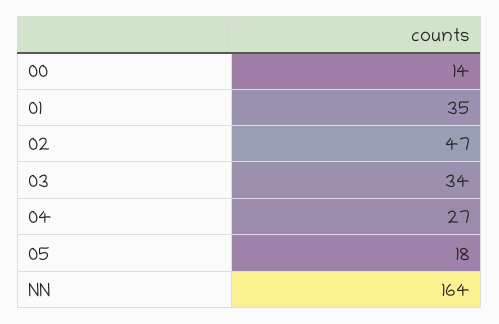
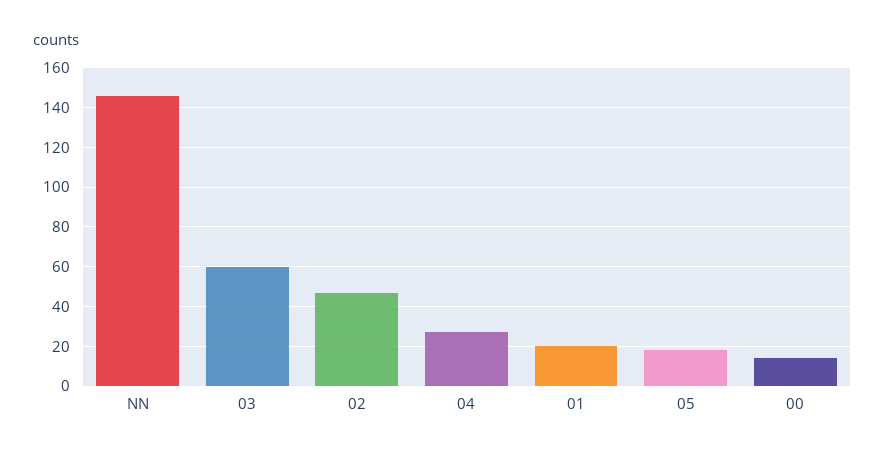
01: 35 -> 20
03: 34 -> 60
NN: 164 -> 145

